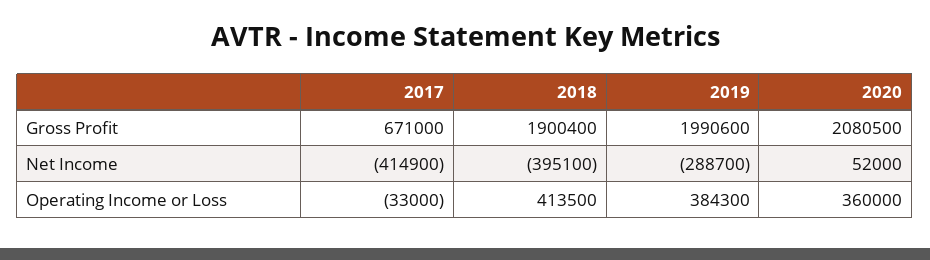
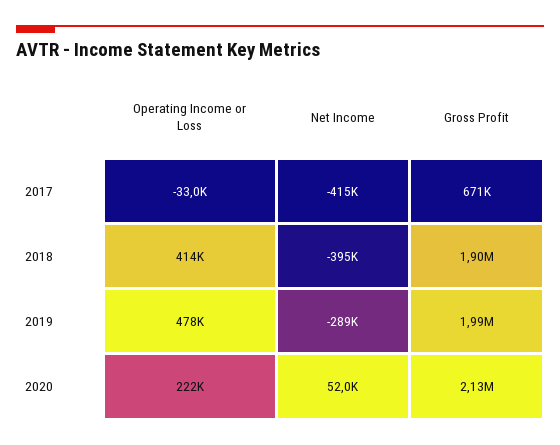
2020, Gross Profit: 2080500 -> 2130000
2019, Operating Income or Loss: 384300 -> 478000
2020, Operating Income or Loss: 360000 -> 222000

